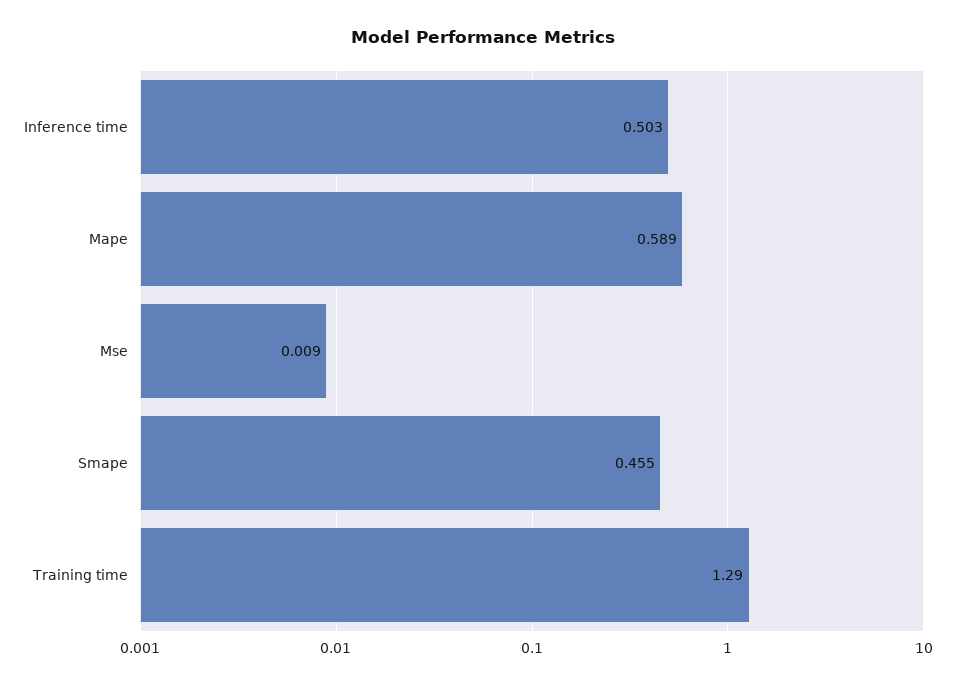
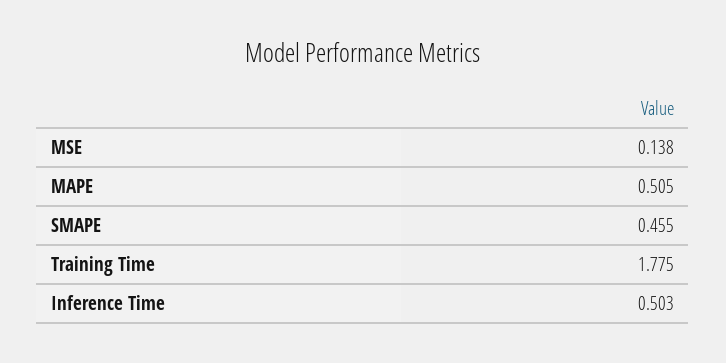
Mape: 0.589 -> 0.505
Mse: 0.009 -> 0.138
Training time: 1.29 -> 1.775

